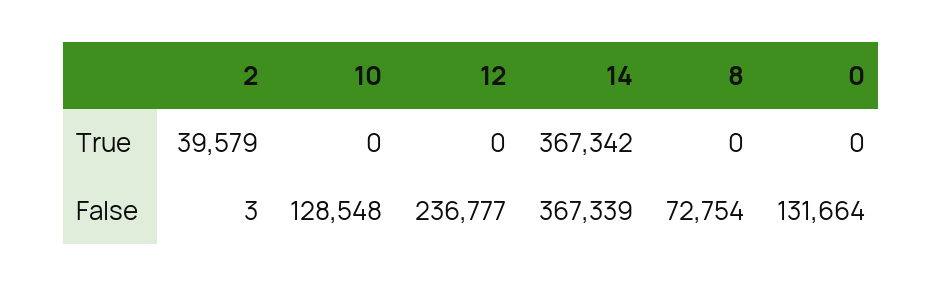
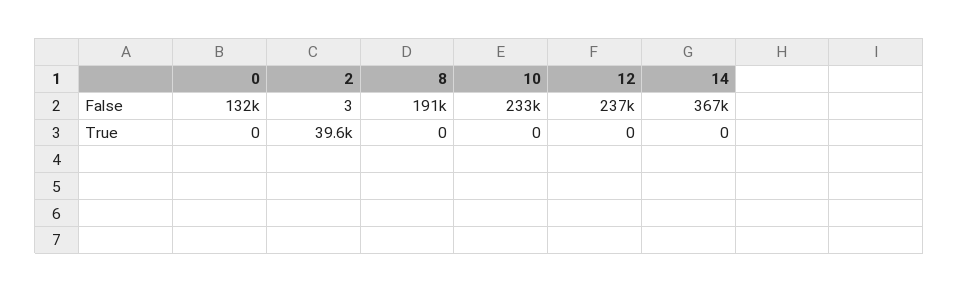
14, True: 367342 -> 0
10, False: 128548 -> 233000
8, False: 72754 -> 191000

